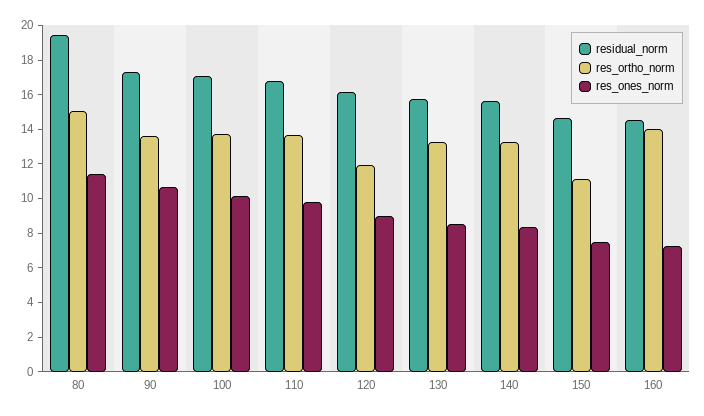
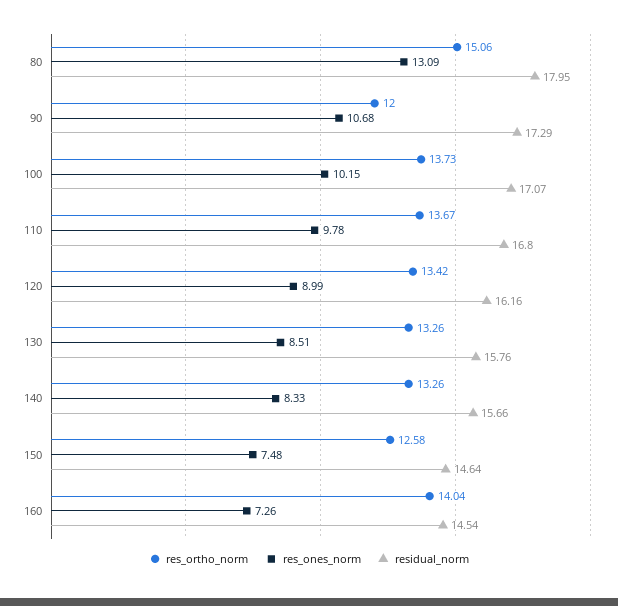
residual_norm, 80: 19.5 -> 17.95
res_ones_norm, 80: 11.5 -> 13.09
res_ortho_norm, 90: 13.5 -> 12
res_ortho_norm, 120: 12 -> 13.42
res_ortho_norm, 150: 11 -> 12.58

